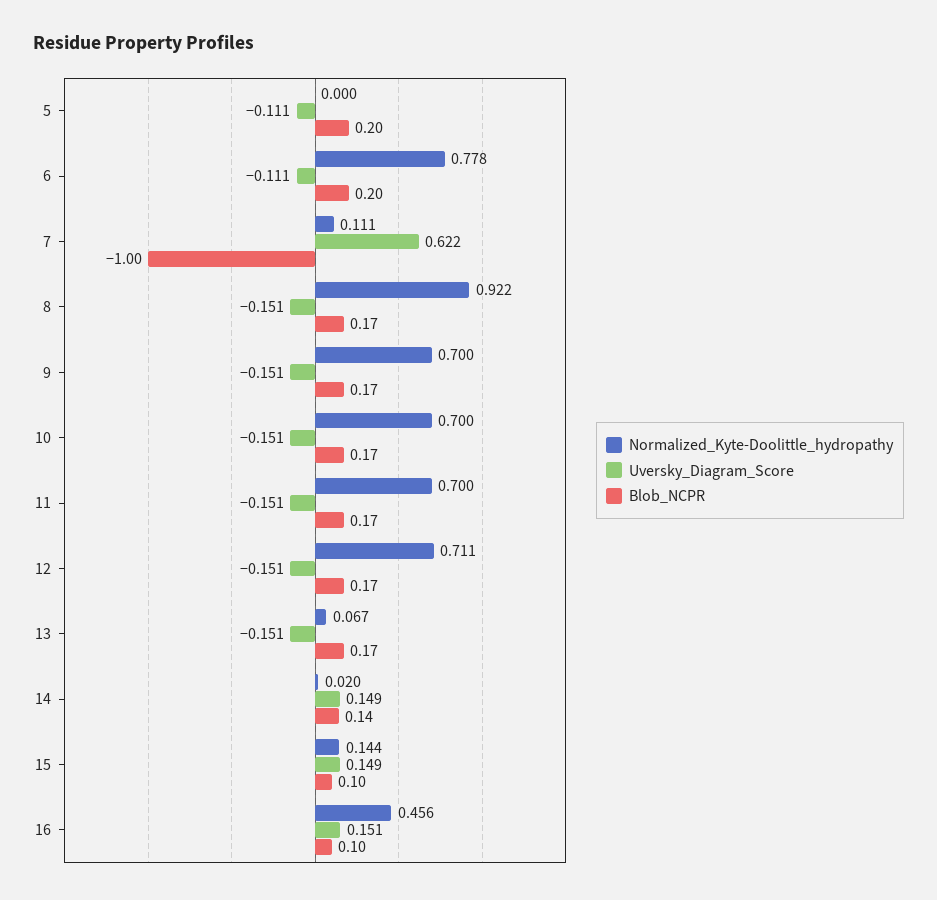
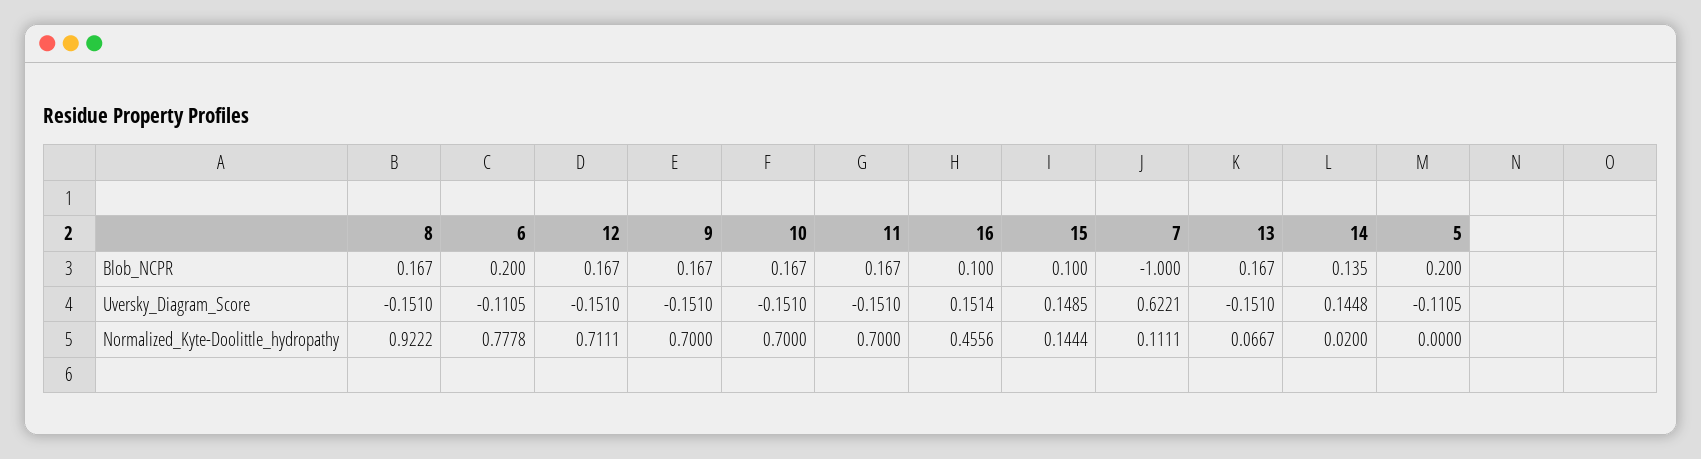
Uversky_Diagram_Score, 14: 0.149 -> 0.1448

